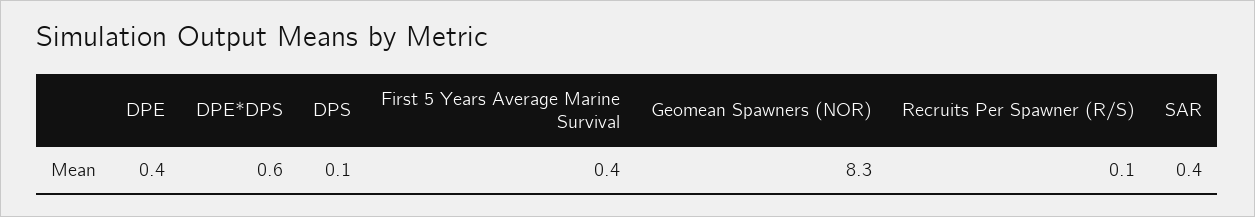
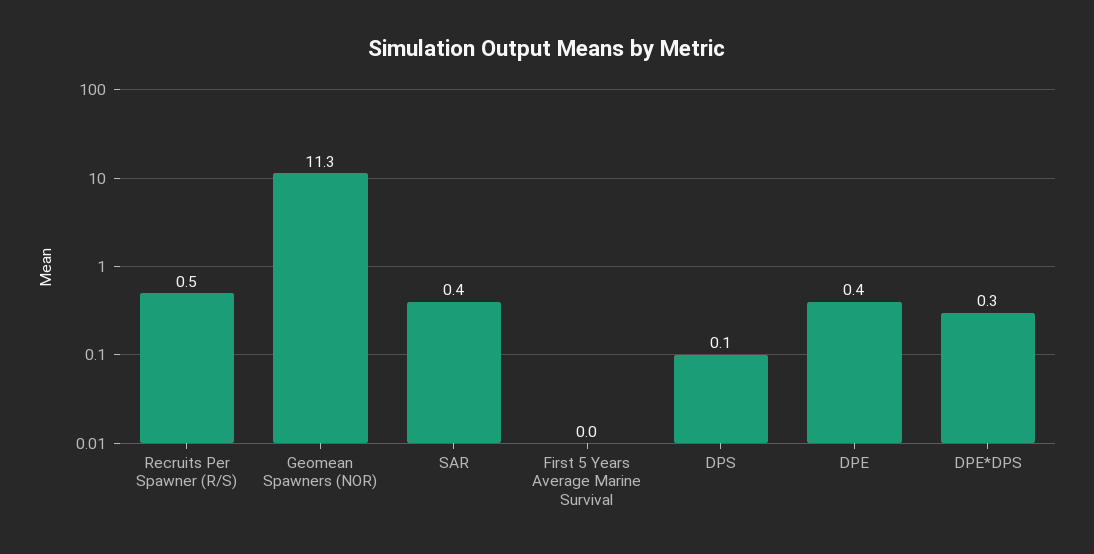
DPE*DPS: 0.6 -> 0.3
First 5 Years Average Marine Survival: 0.4 -> 0
Geomean Spawners (NOR): 8.3 -> 11.3
Recruits Per Spawner (R/S): 0.1 -> 0.5

